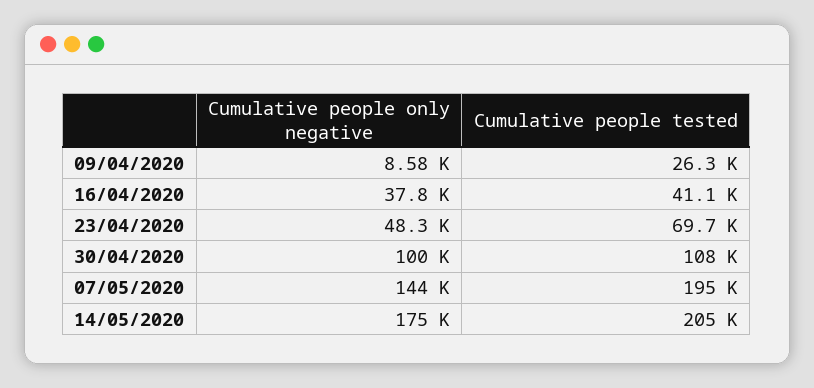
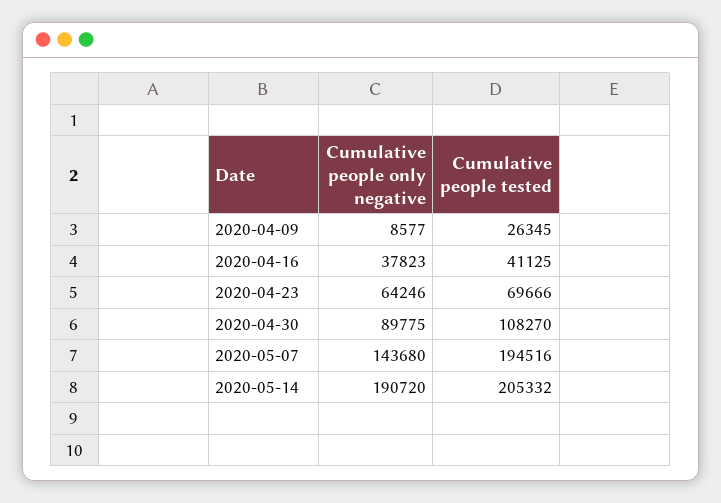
Cumulative people only negative, 23/04/2020: 48300 -> 64246
Cumulative people only negative, 30/04/2020: 100000 -> 89775
Cumulative people only negative, 14/05/2020: 175000 -> 190720

